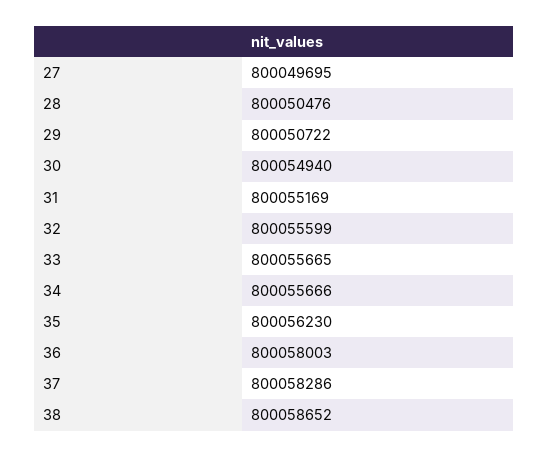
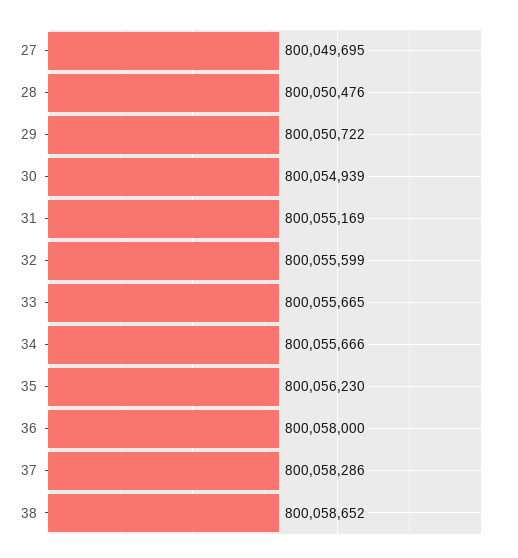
30: 800054940 -> 800054939
36: 800058003 -> 800058000

